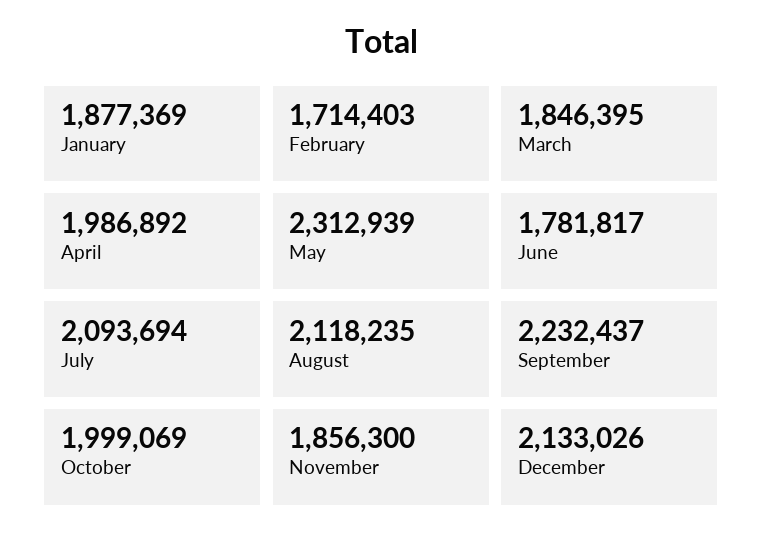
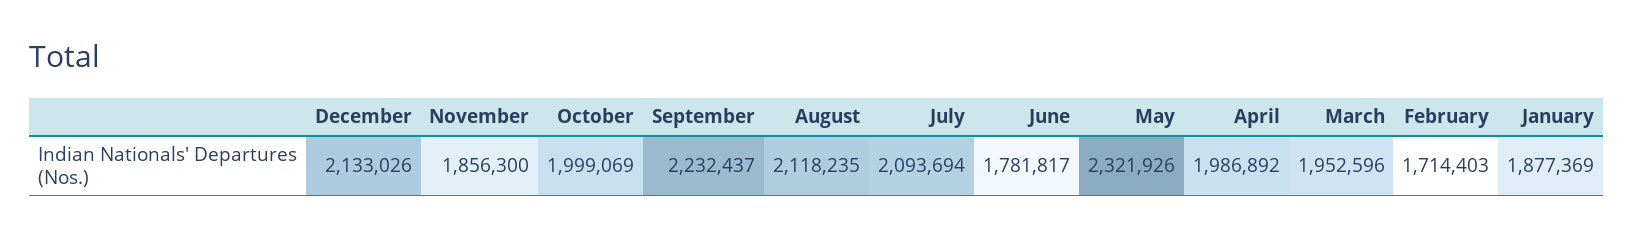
March: 1846395 -> 1952596
May: 2312939 -> 2321926

